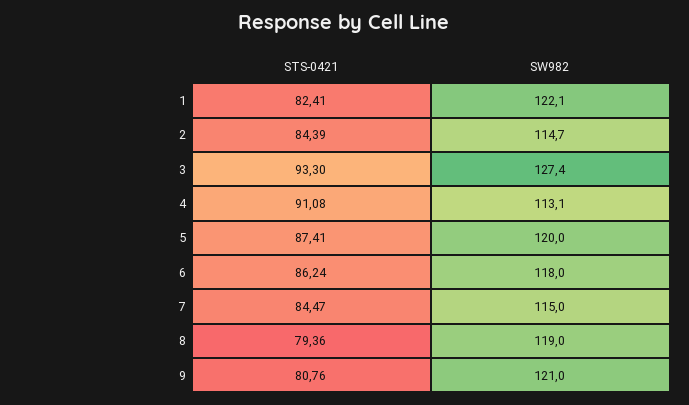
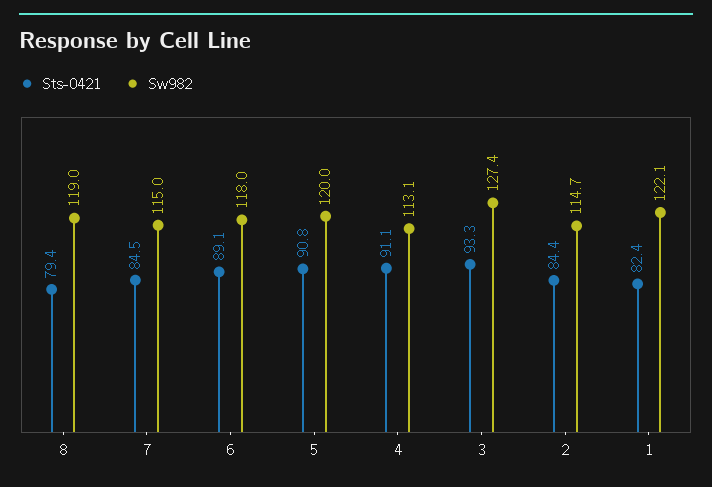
STS-0421, 5: 87.41 -> 90.8
STS-0421, 6: 86.24 -> 89.1
STS-0421, 9: 80.76 -> none
SW982, 9: 121 -> none

